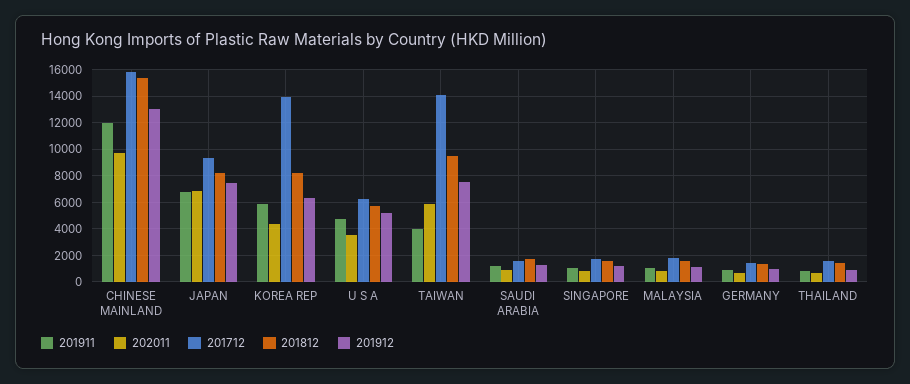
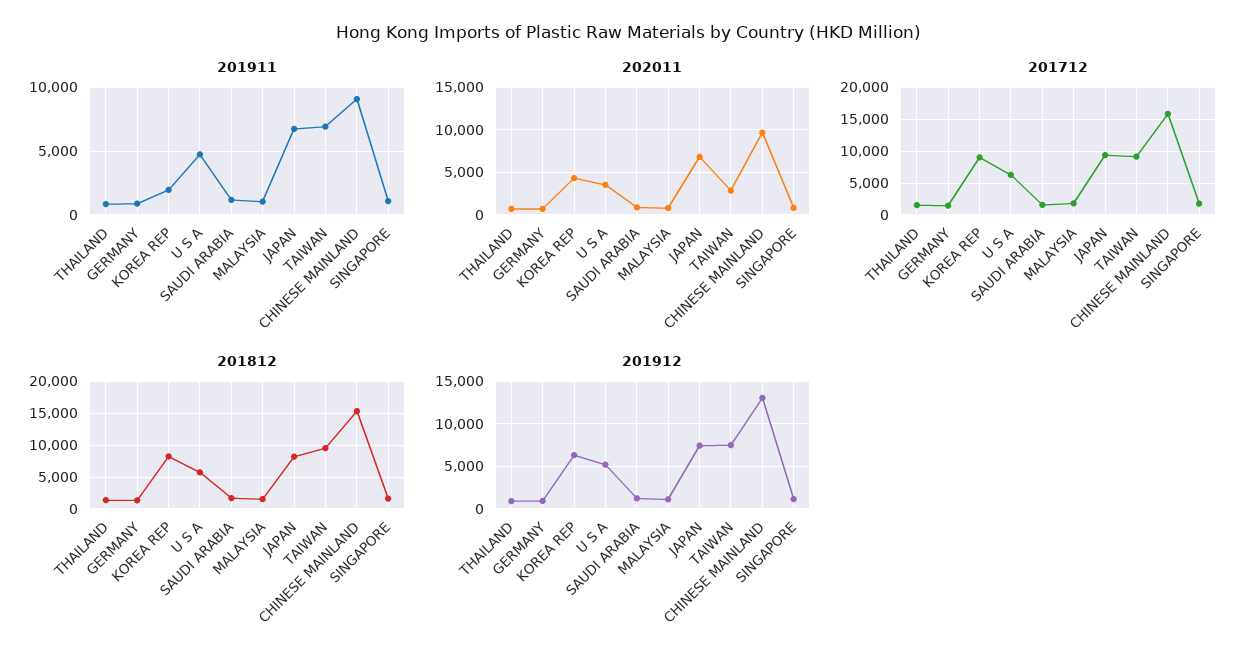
201911, CHINESE MAINLAND: 12000 -> 9000
201911, KOREA REP: 6000 -> 2000
201712, KOREA REP: 14000 -> 9000
201911, TAIWAN: 4000 -> 7000
202011, TAIWAN: 6000 -> 3000
201712, TAIWAN: 14000 -> 9000

